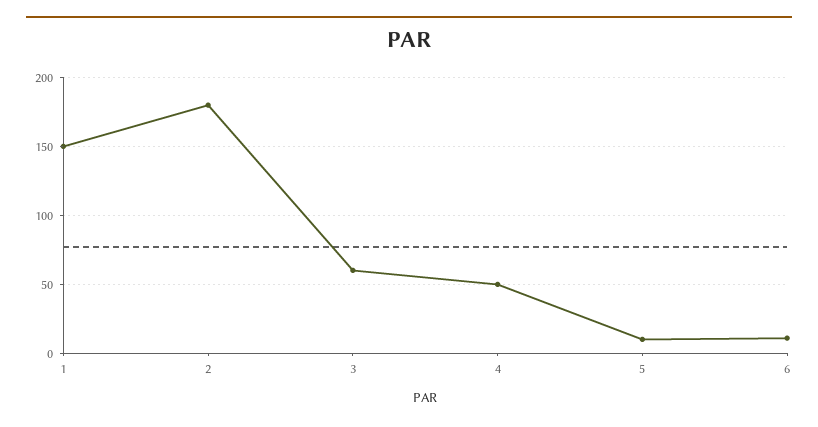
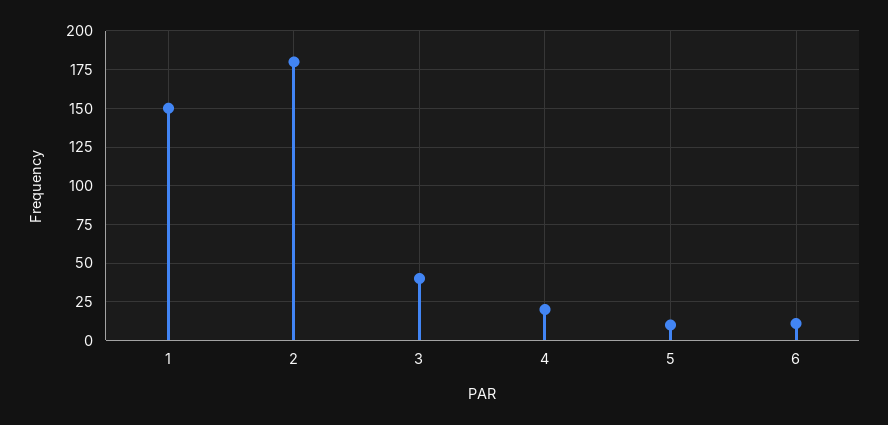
3: 60 -> 40
4: 50 -> 20

